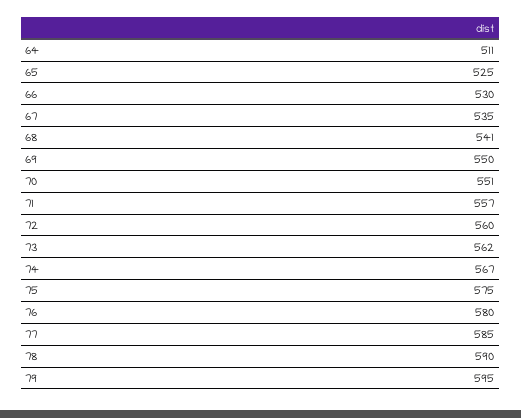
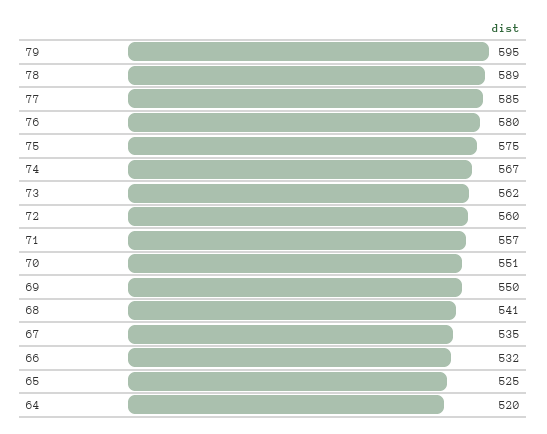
64: 511 -> 520
66: 530 -> 532
78: 590 -> 589

